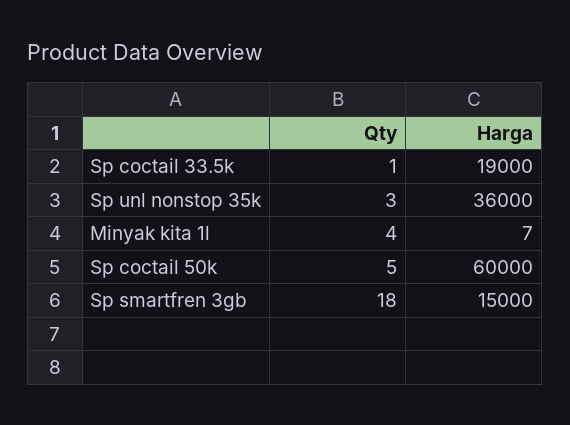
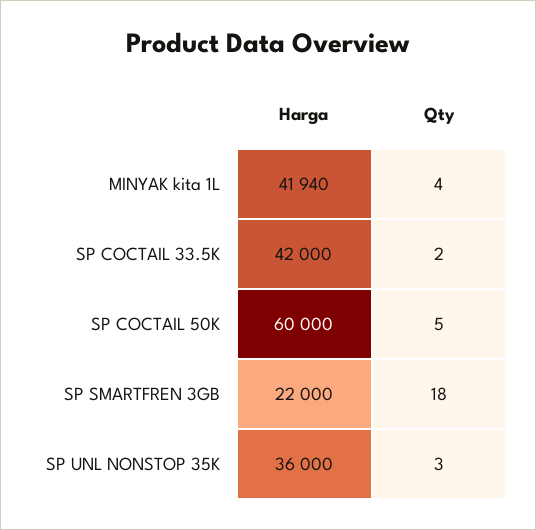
Qty, Sp coctail 33.5k: 1 -> 2
Harga, Sp coctail 33.5k: 19000 -> 42000
Harga, Minyak kita 1l: 7 -> 41940
Harga, Sp smartfren 3gb: 15000 -> 22000

